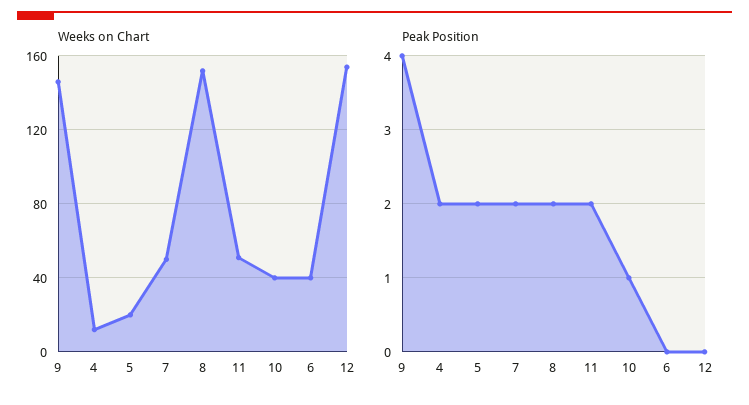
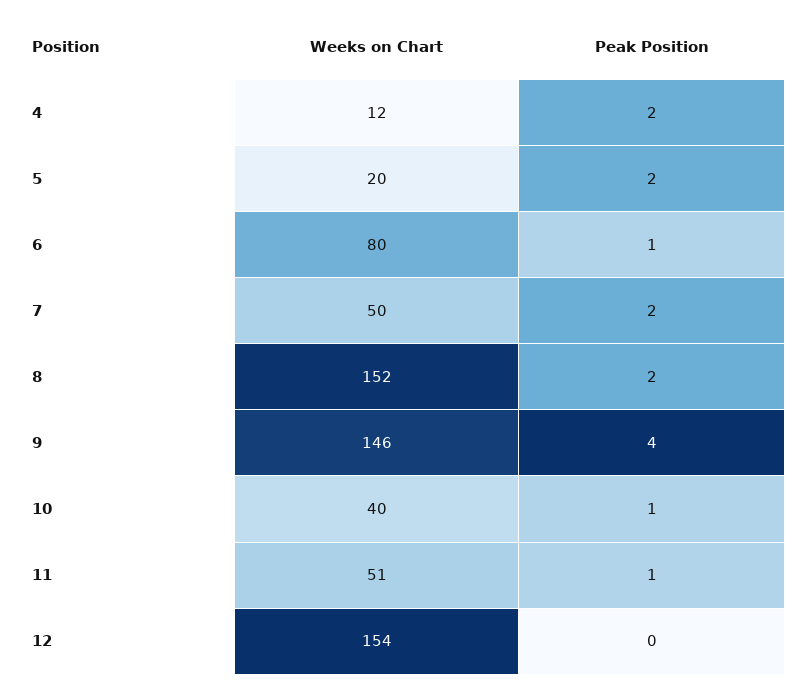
Weeks on Chart, 6: 40 -> 80
Peak Position, 11: 2 -> 1
Peak Position, 6: 0 -> 1

